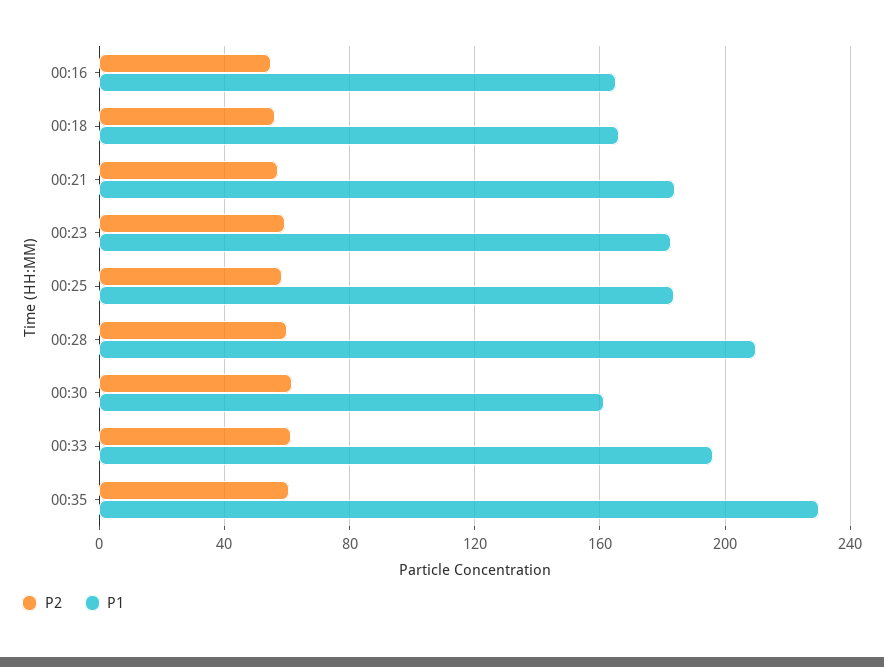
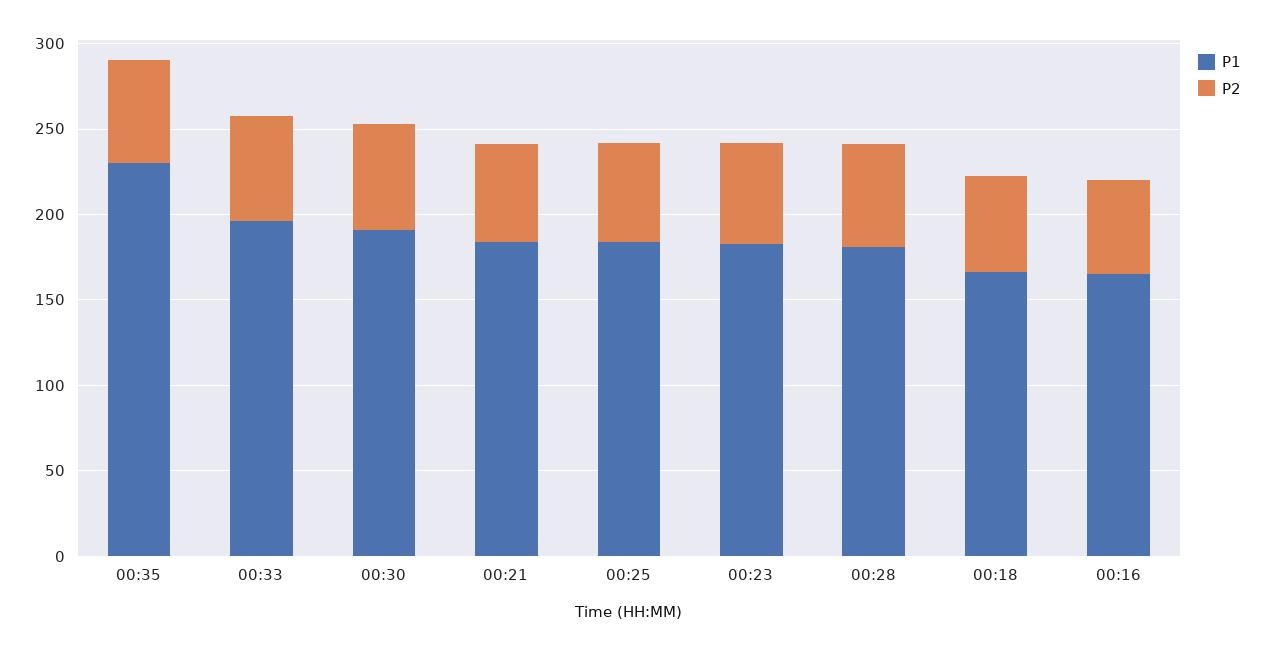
P1, 00:28: 210 -> 180
P1, 00:30: 160 -> 190

